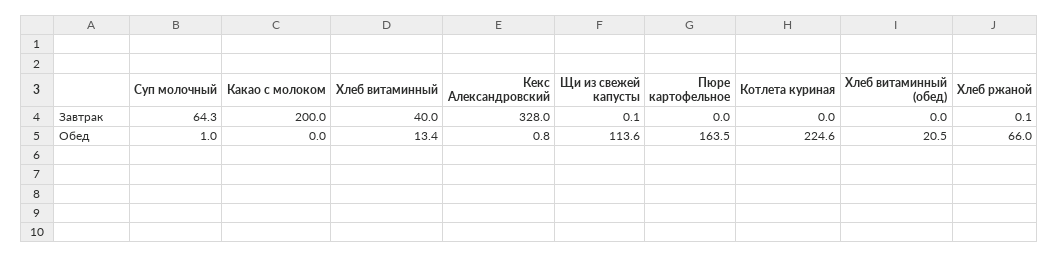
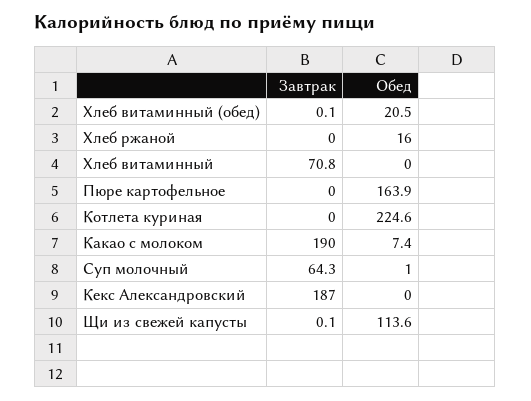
Какао с молоком, Завтрак: 200 -> 190
Хлеб витаминный, Завтрак: 40 -> 70.8
Кекс Александровский, Завтрак: 328 -> 187
Хлеб витаминный (обед), Завтрак: 0 -> 0.1
Хлеб ржаной, Завтрак: 0.1 -> 0
Какао с молоком, Обед: 0 -> 7.4
Хлеб витаминный, Обед: 13.4 -> 0
Кекс Александровский, Обед: 0.8 -> 0
Пюре картофельное, Обед: 163.5 -> 163.9
Хлеб ржаной, Обед: 66 -> 16

